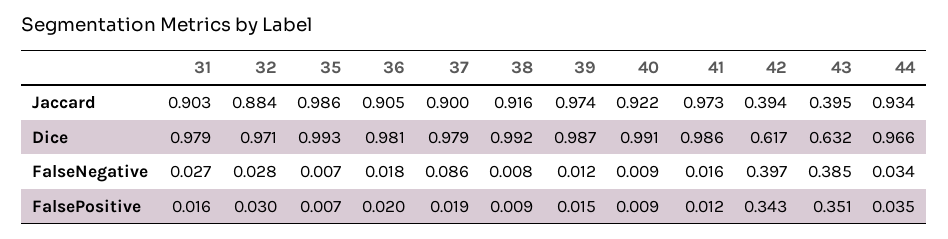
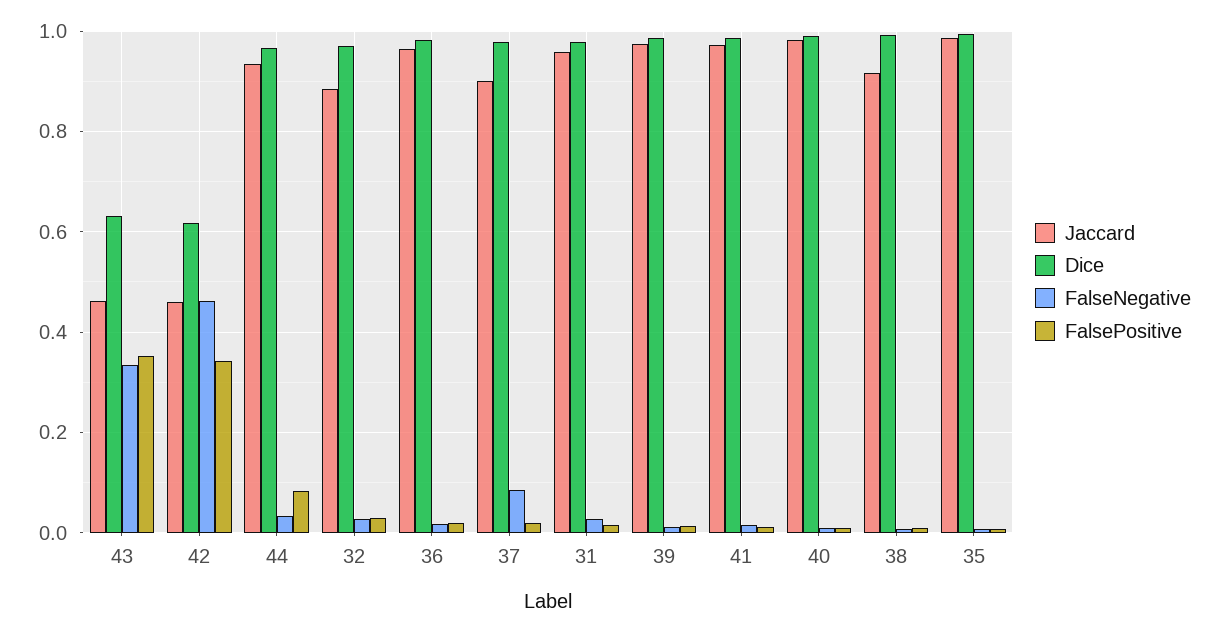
Jaccard, 31: 0.903 -> 0.96
Jaccard, 36: 0.905 -> 0.96
Jaccard, 40: 0.922 -> 0.98
Jaccard, 42: 0.394 -> 0.46
Jaccard, 43: 0.395 -> 0.46
FalseNegative, 42: 0.397 -> 0.46
FalseNegative, 43: 0.385 -> 0.34
FalsePositive, 44: 0.035 -> 0.08

